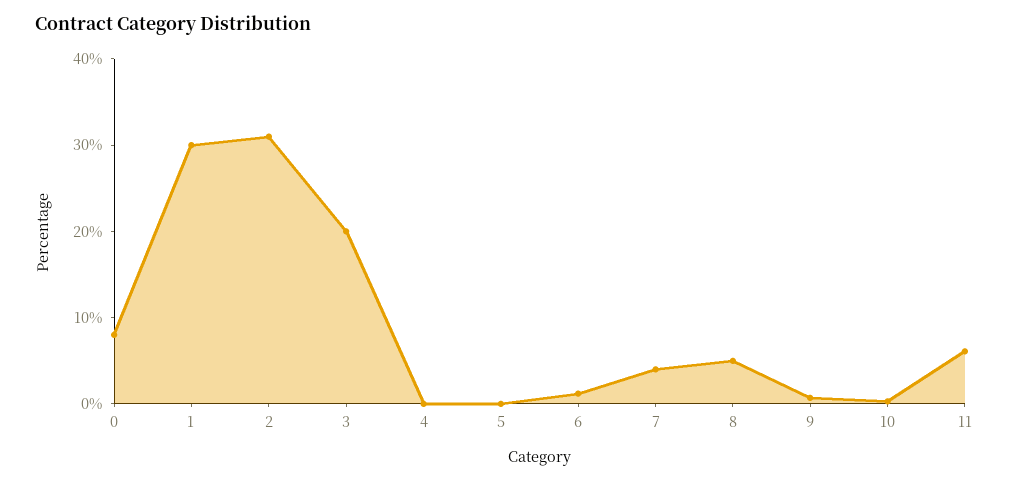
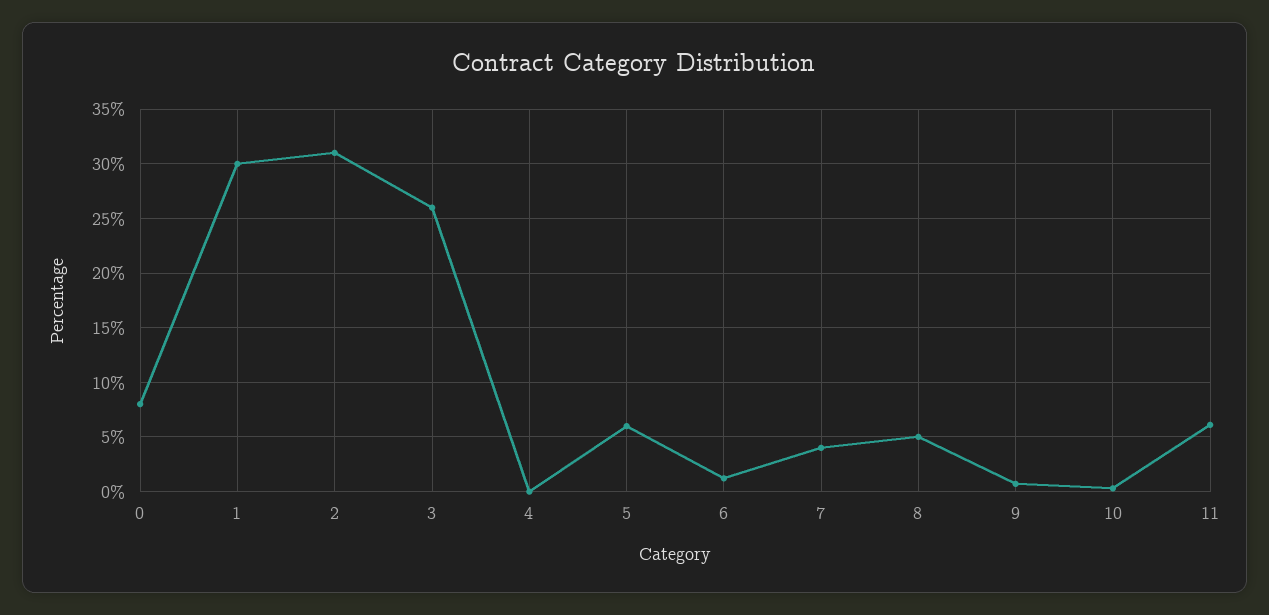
3: 20 -> 26
5: 0 -> 6

